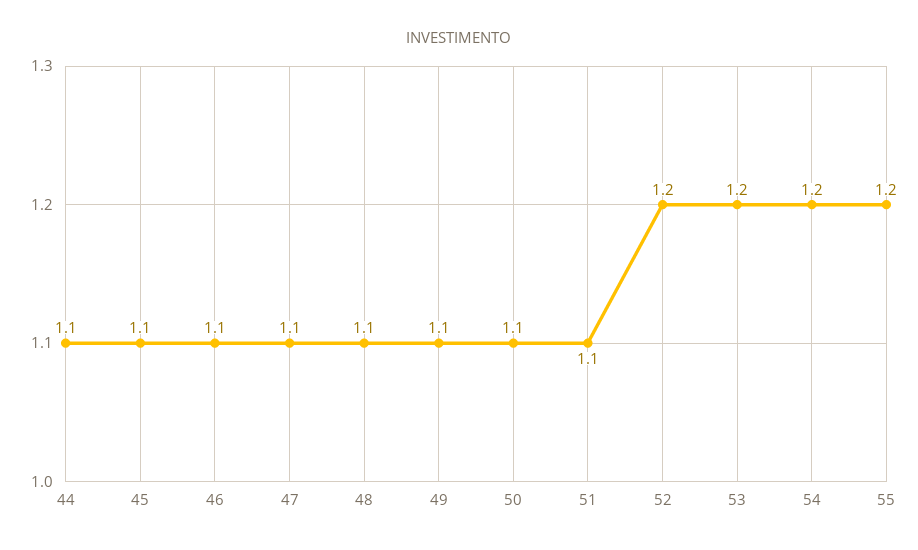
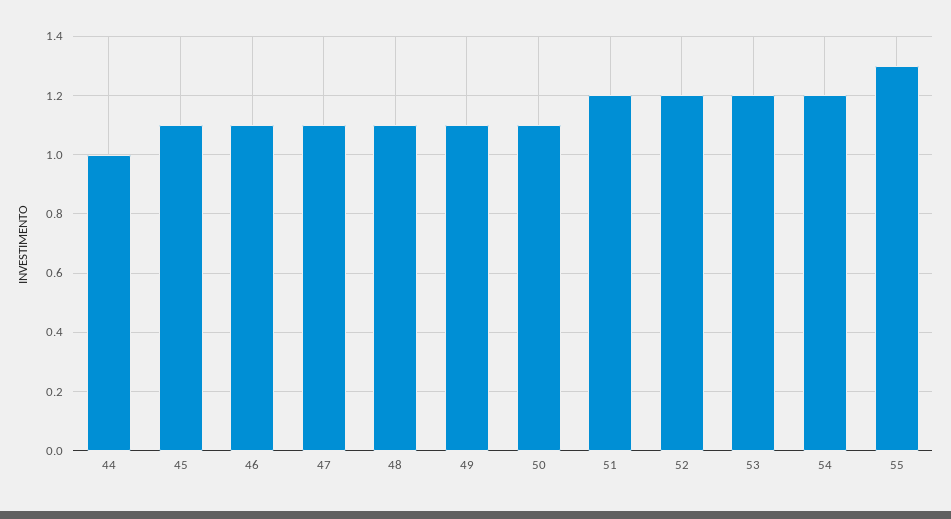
44: 1.1 -> 1
51: 1.1 -> 1.2
55: 1.2 -> 1.3

